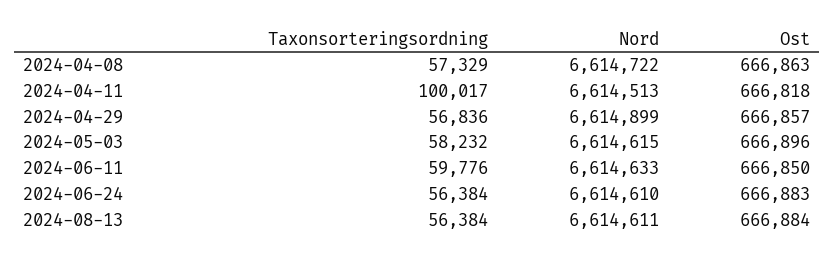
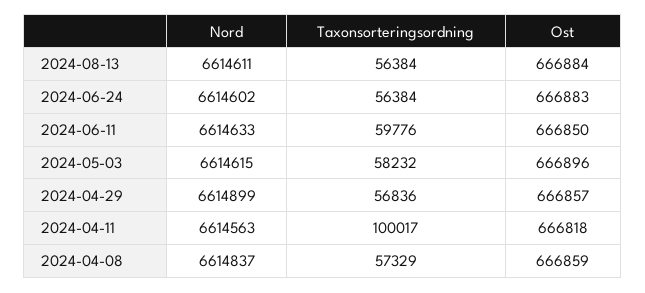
Nord, 2024-04-08: 6614722 -> 6614837
Ost, 2024-04-08: 666863 -> 666859
Nord, 2024-04-11: 6614513 -> 6614563
Nord, 2024-06-24: 6614610 -> 6614602

